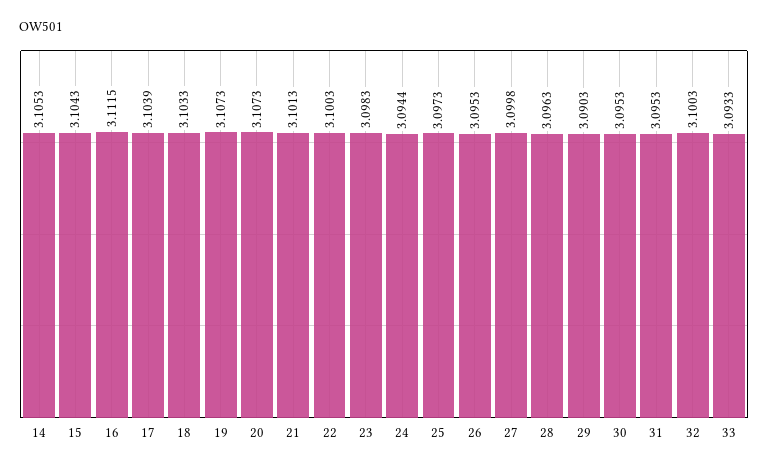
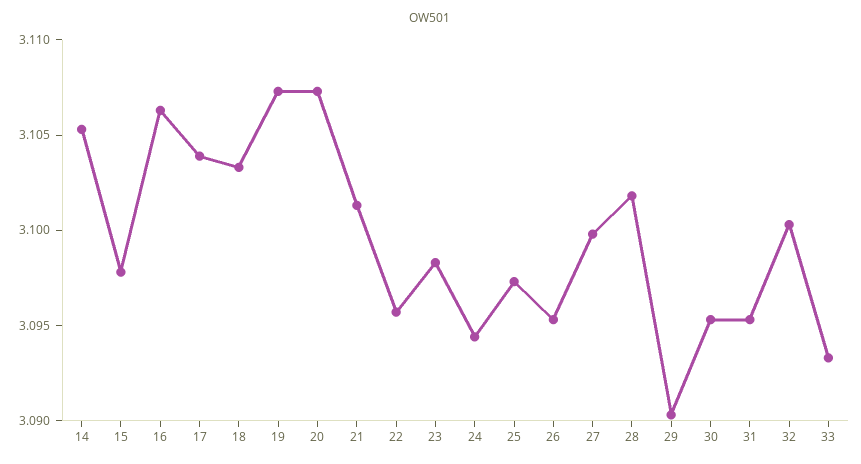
15: 3.1043 -> 3.098
16: 3.1115 -> 3.106
22: 3.1003 -> 3.096
28: 3.0963 -> 3.102

